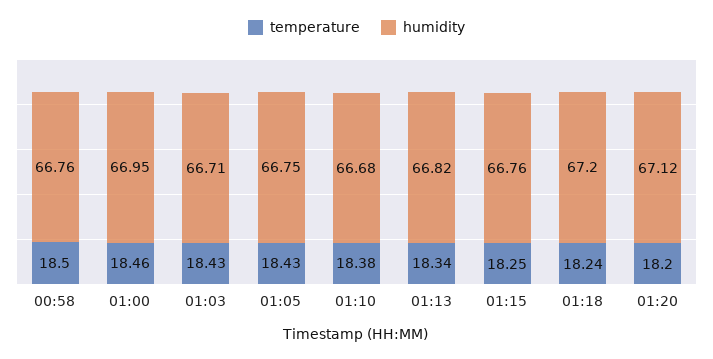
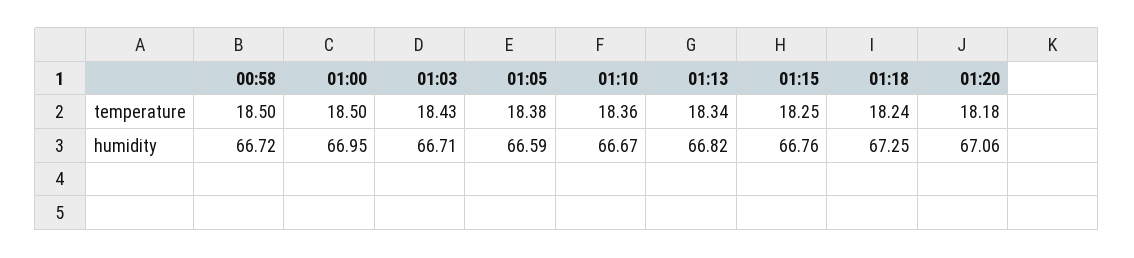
humidity, 00:58: 66.76 -> 66.72
temperature, 01:00: 18.46 -> 18.5
temperature, 01:05: 18.43 -> 18.38
humidity, 01:05: 66.75 -> 66.59
temperature, 01:10: 18.38 -> 18.36
humidity, 01:10: 66.68 -> 66.67
humidity, 01:18: 67.2 -> 67.25
temperature, 01:20: 18.2 -> 18.18
humidity, 01:20: 67.12 -> 67.06

